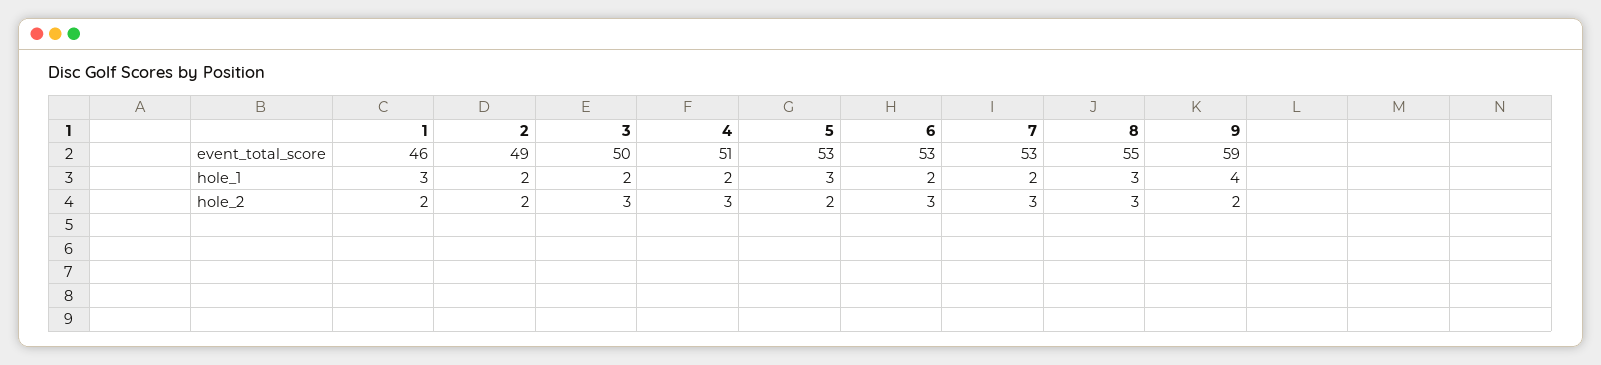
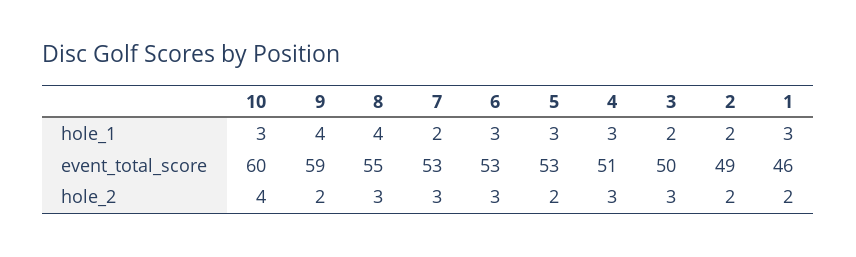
4, hole_1: 2 -> 3
6, hole_1: 2 -> 3
8, hole_1: 3 -> 4
10, hole_1: none -> 3
10, event_total_score: none -> 60
10, hole_2: none -> 4

